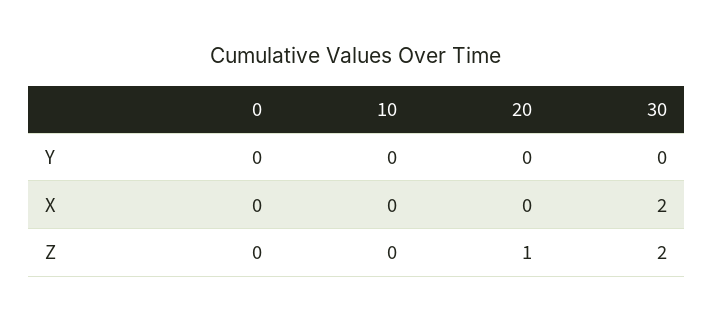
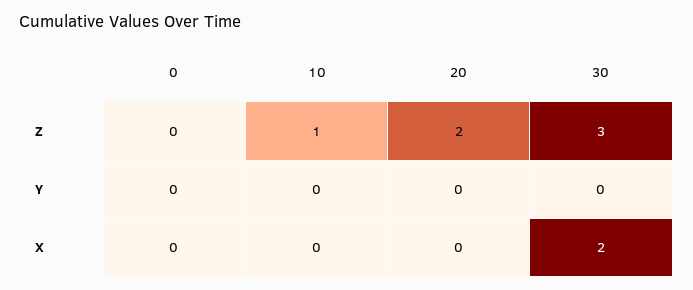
10, Z: 0 -> 1
20, Z: 1 -> 2
30, Z: 2 -> 3

